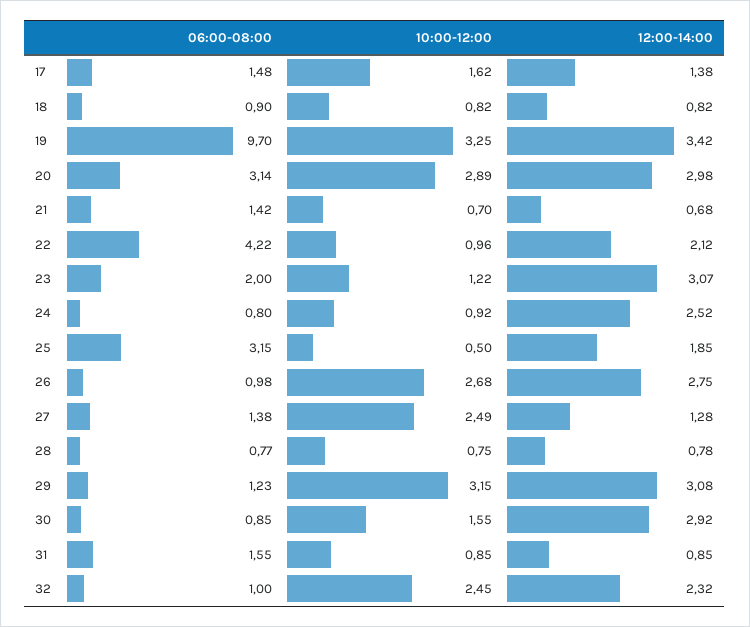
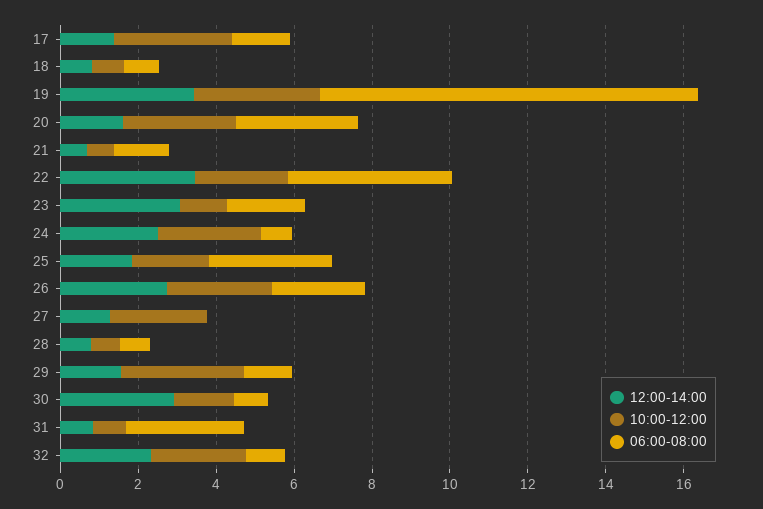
10:00-12:00, 17: 1.62 -> 3
12:00-14:00, 20: 2.98 -> 1.5
10:00-12:00, 22: 0.96 -> 2.5
12:00-14:00, 22: 2.12 -> 3.5
10:00-12:00, 24: 0.92 -> 2.5
10:00-12:00, 25: 0.5 -> 2
06:00-08:00, 26: 0.98 -> 2.5
06:00-08:00, 27: 1.38 -> 0
12:00-14:00, 29: 3.08 -> 1.5
06:00-08:00, 31: 1.55 -> 3

